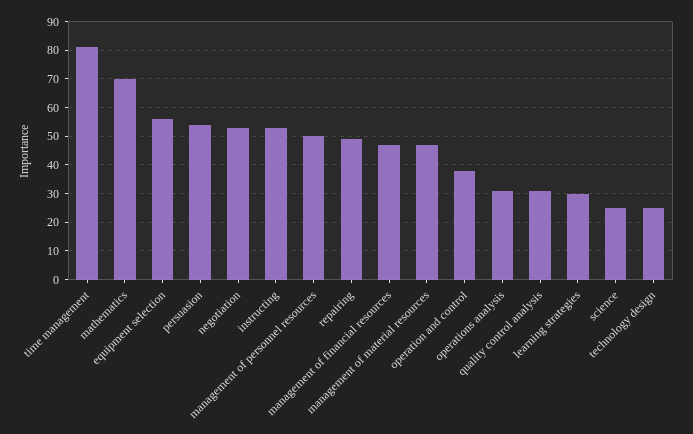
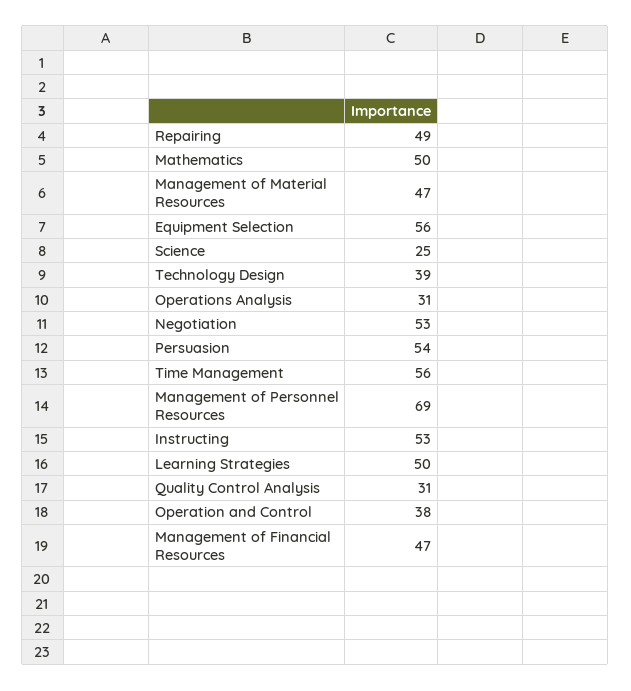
time management: 80 -> 56
mathematics: 70 -> 50
management of personnel resources: 50 -> 69
learning strategies: 30 -> 50
technology design: 25 -> 39

